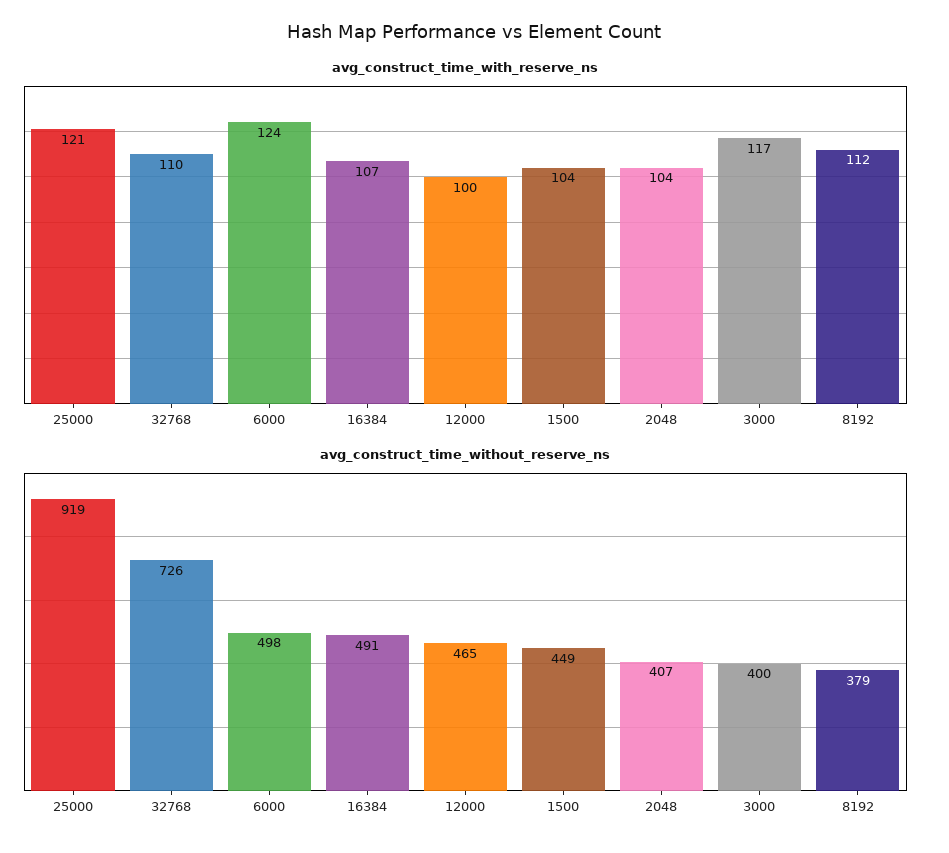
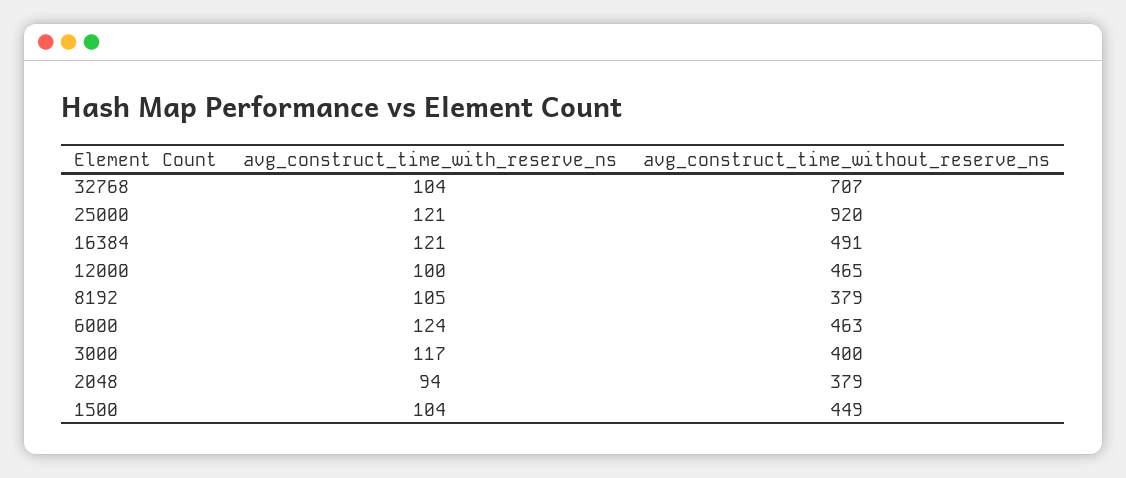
avg_construct_time_with_reserve_ns, 32768: 110 -> 104
avg_construct_time_with_reserve_ns, 16384: 107 -> 121
avg_construct_time_with_reserve_ns, 2048: 104 -> 94
avg_construct_time_with_reserve_ns, 8192: 112 -> 105
avg_construct_time_without_reserve_ns, 25000: 919 -> 920
avg_construct_time_without_reserve_ns, 32768: 726 -> 707
avg_construct_time_without_reserve_ns, 6000: 498 -> 463
avg_construct_time_without_reserve_ns, 2048: 407 -> 379

